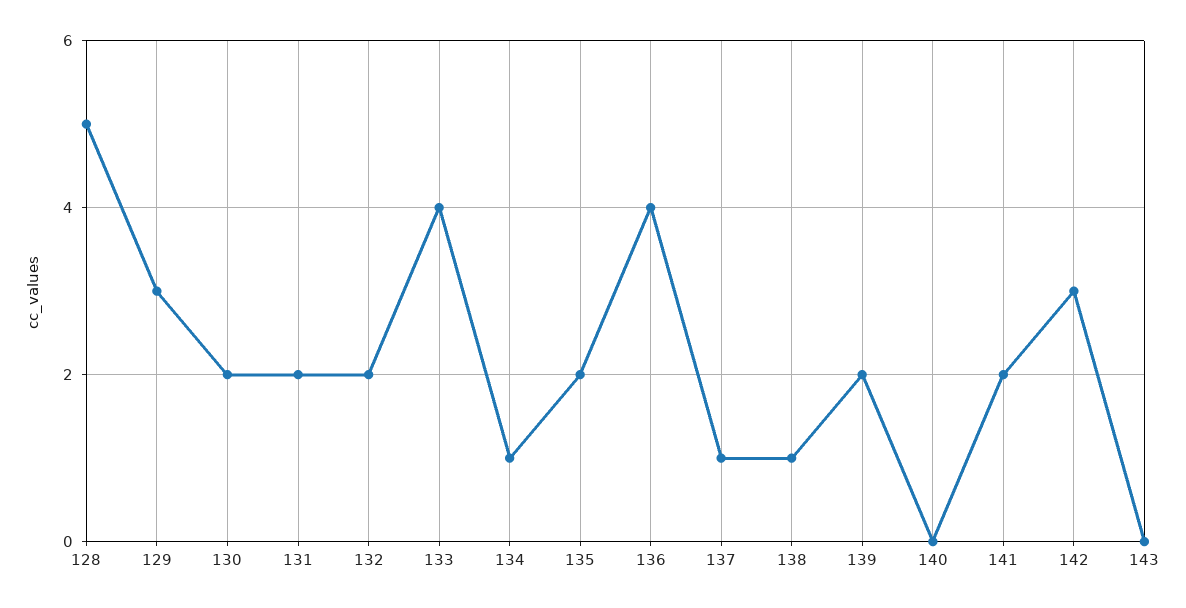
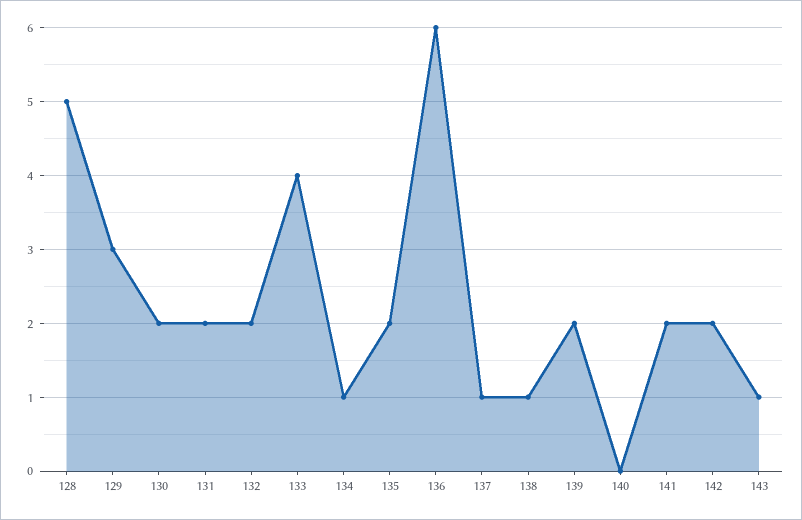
136: 4 -> 6
142: 3 -> 2
143: 0 -> 1

